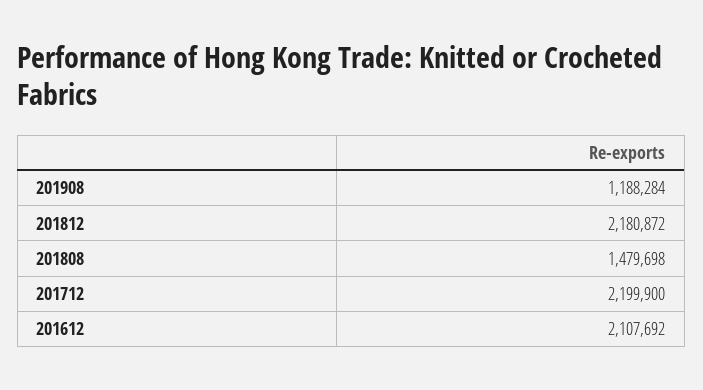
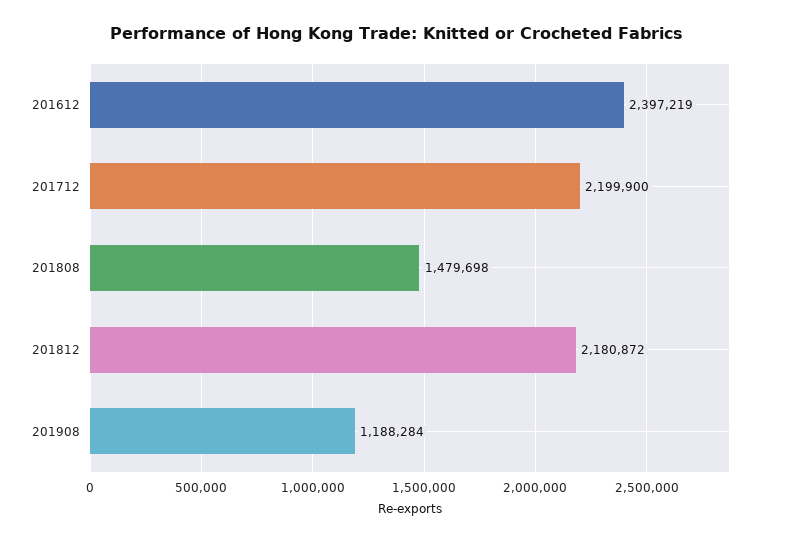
201612: 2107692 -> 2397219

